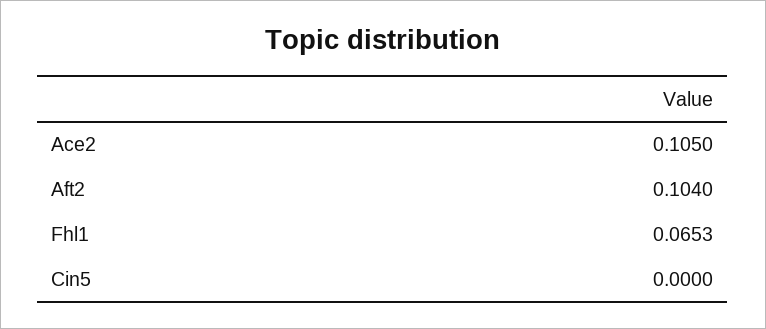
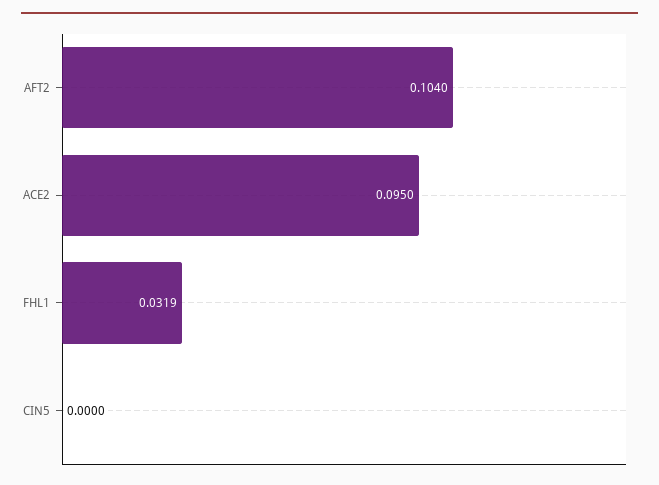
Ace2: 0.105 -> 0.095
Fhl1: 0.0653 -> 0.0319

